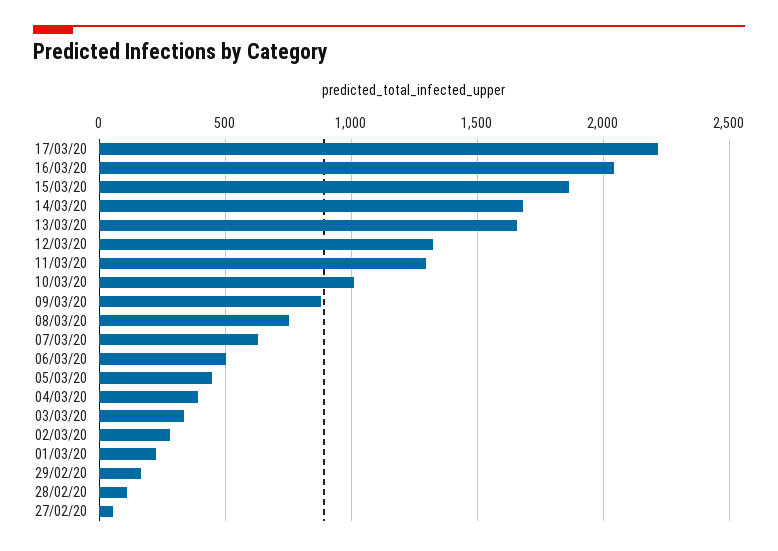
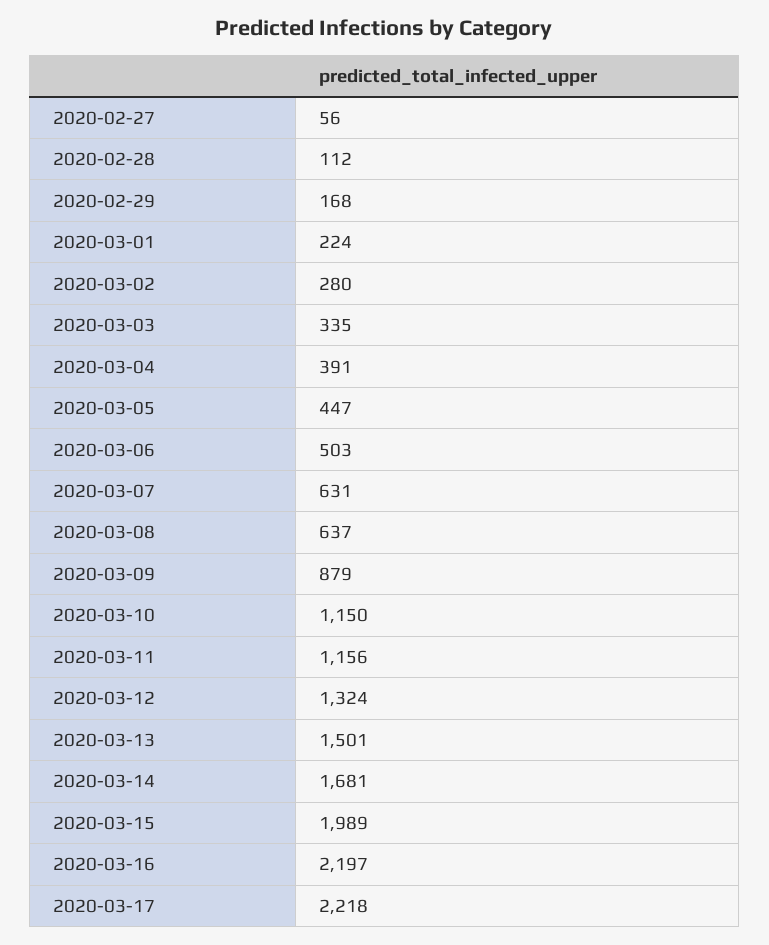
16/03/20: 2050 -> 2197
15/03/20: 1850 -> 1989
13/03/20: 1650 -> 1501
11/03/20: 1300 -> 1156
10/03/20: 1000 -> 1150
08/03/20: 750 -> 637

